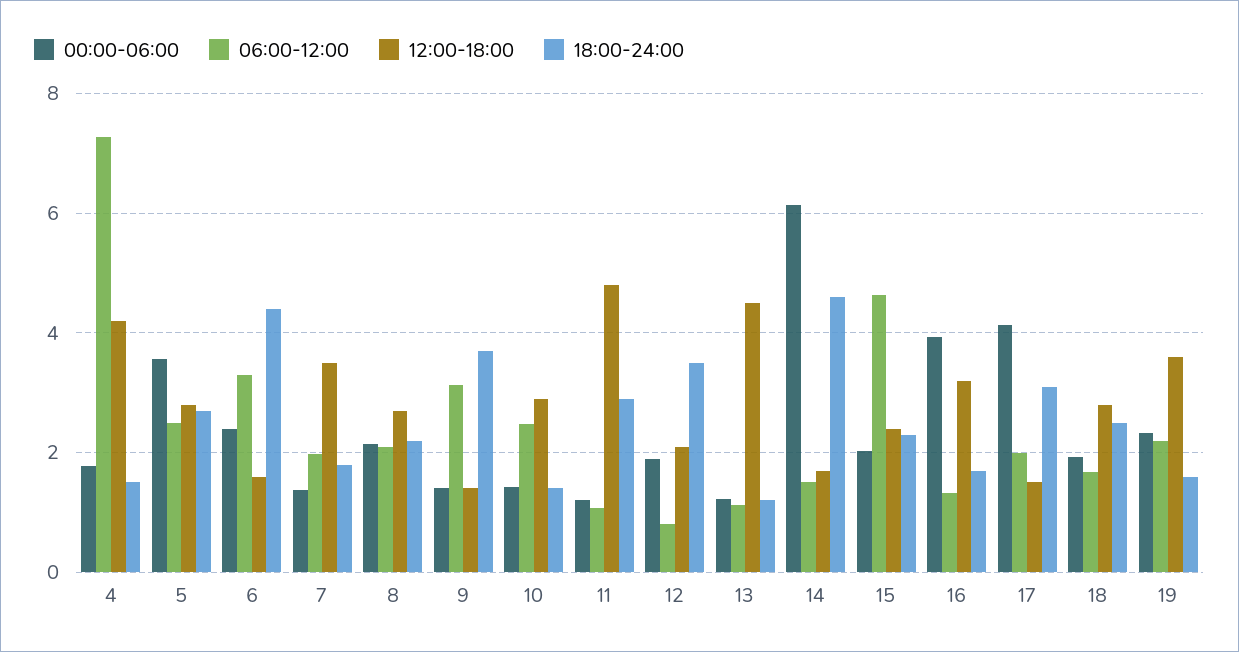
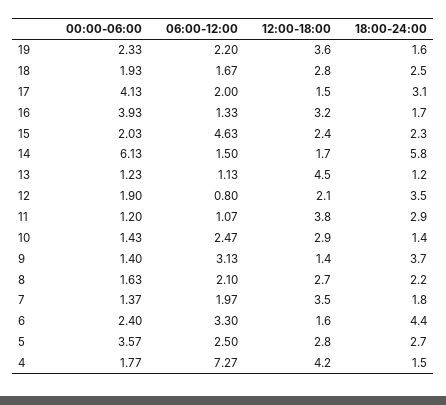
00:00-06:00, 8: 2.2 -> 1.63
12:00-18:00, 11: 4.8 -> 3.8
18:00-24:00, 14: 4.6 -> 5.8

